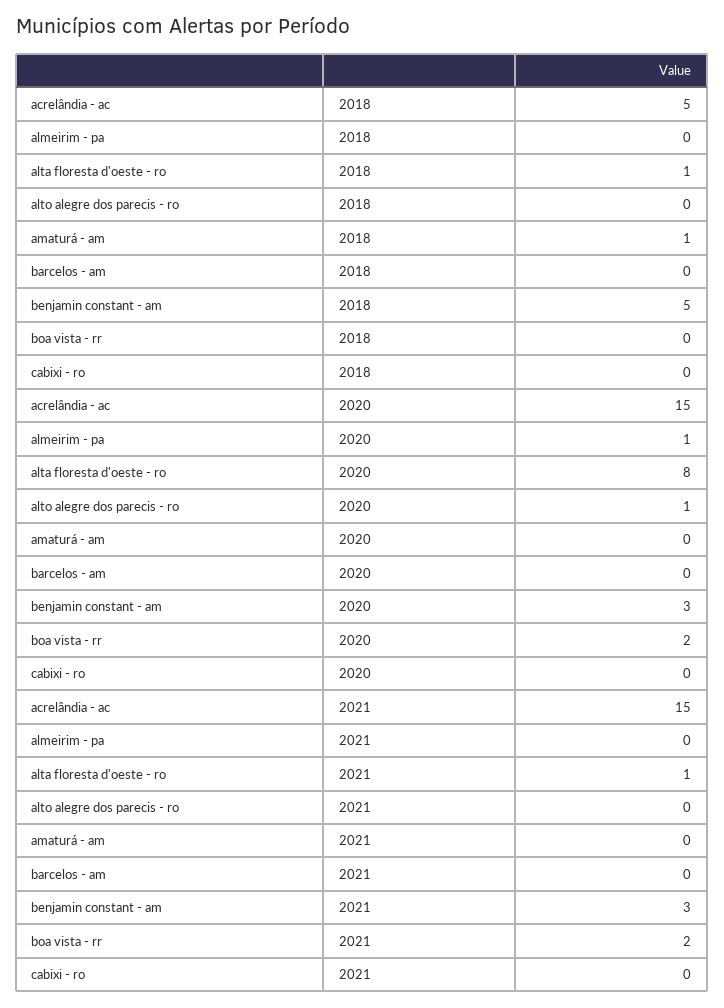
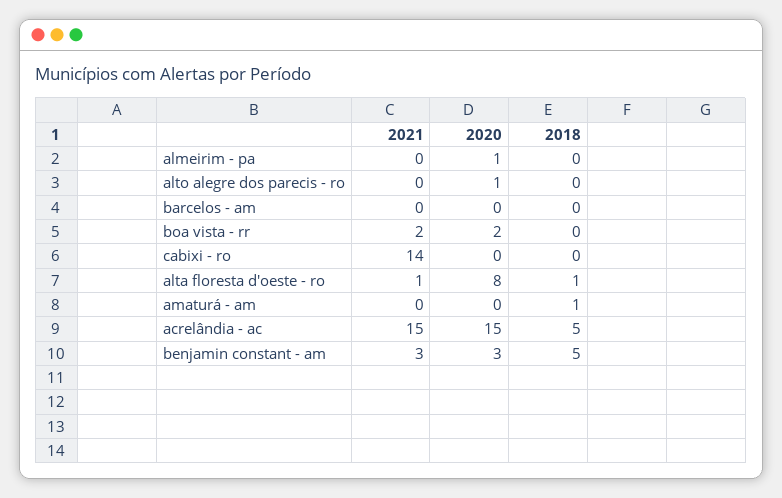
cabixi - ro, 2021: 0 -> 14

